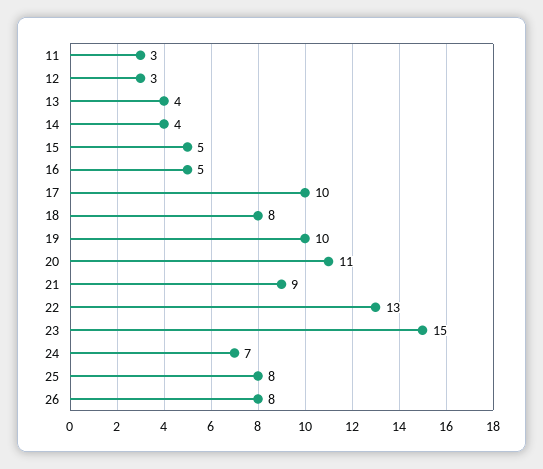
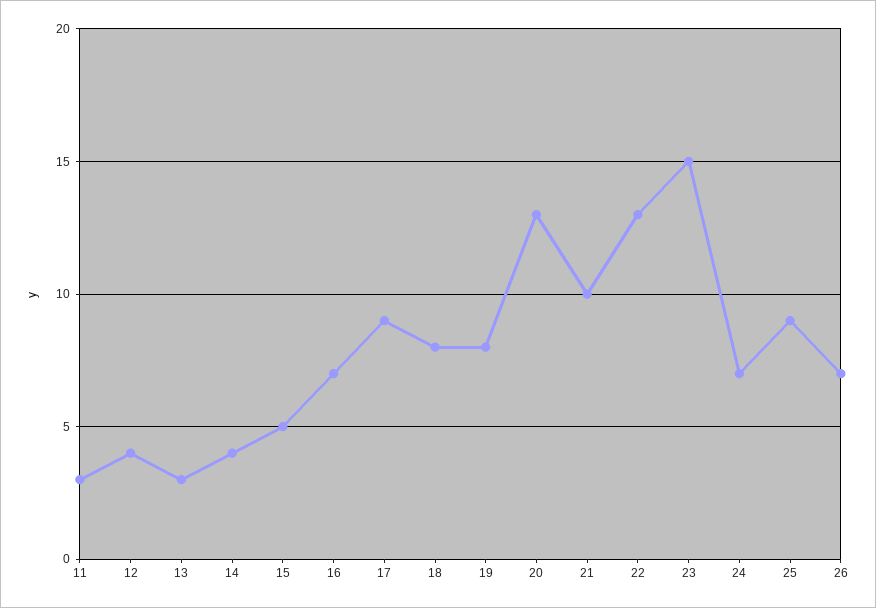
12: 3 -> 4
13: 4 -> 3
16: 5 -> 7
17: 10 -> 9
19: 10 -> 8
20: 11 -> 13
21: 9 -> 10
25: 8 -> 9
26: 8 -> 7

